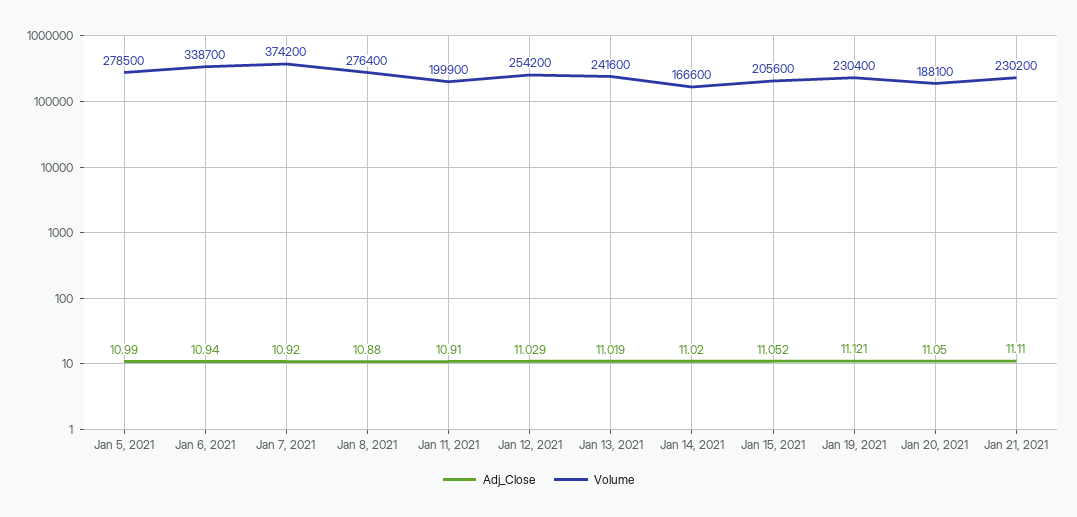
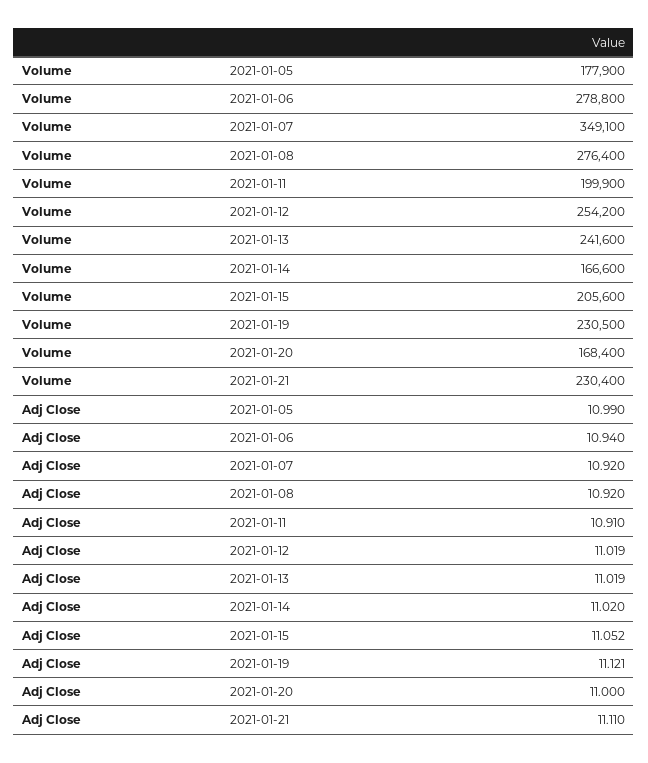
Volume, Jan 5, 2021: 278500 -> 177900
Volume, Jan 6, 2021: 338700 -> 278800
Volume, Jan 7, 2021: 374200 -> 349100
Adj_Close, Jan 8, 2021: 10.88 -> 10.92
Adj_Close, Jan 12, 2021: 11.029 -> 11.019
Volume, Jan 19, 2021: 230400 -> 230500
Adj_Close, Jan 20, 2021: 11.05 -> 11
Volume, Jan 20, 2021: 188100 -> 168400
Volume, Jan 21, 2021: 230200 -> 230400

